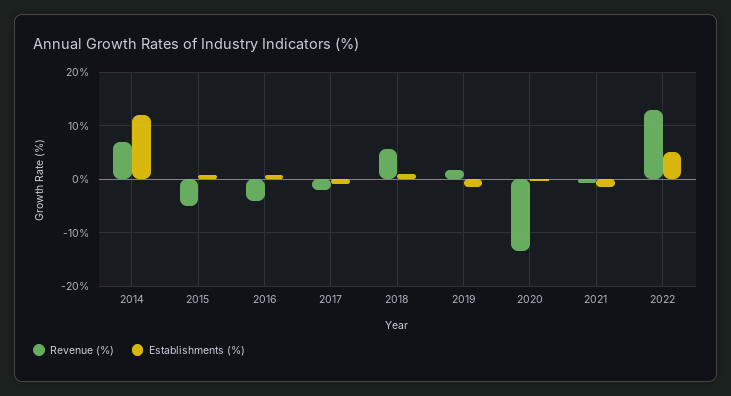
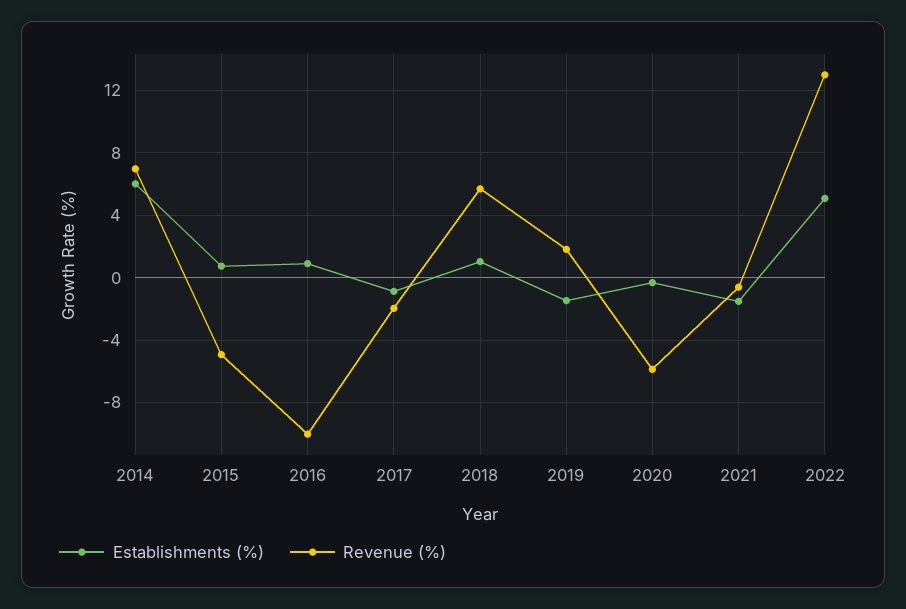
Establishments (%), 2014: 12 -> 6
Revenue (%), 2016: -4 -> -10
Revenue (%), 2020: -14 -> -6

